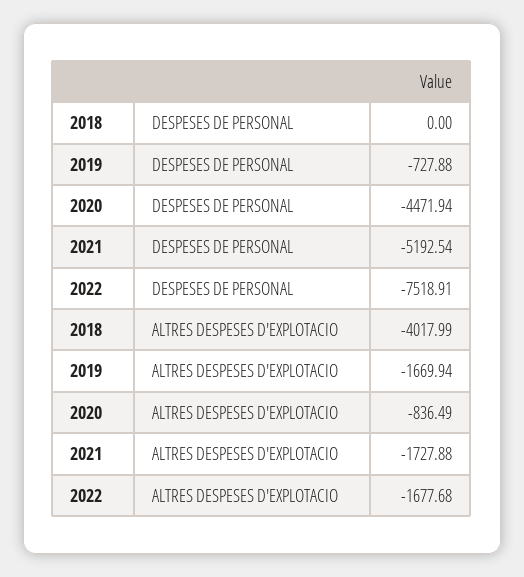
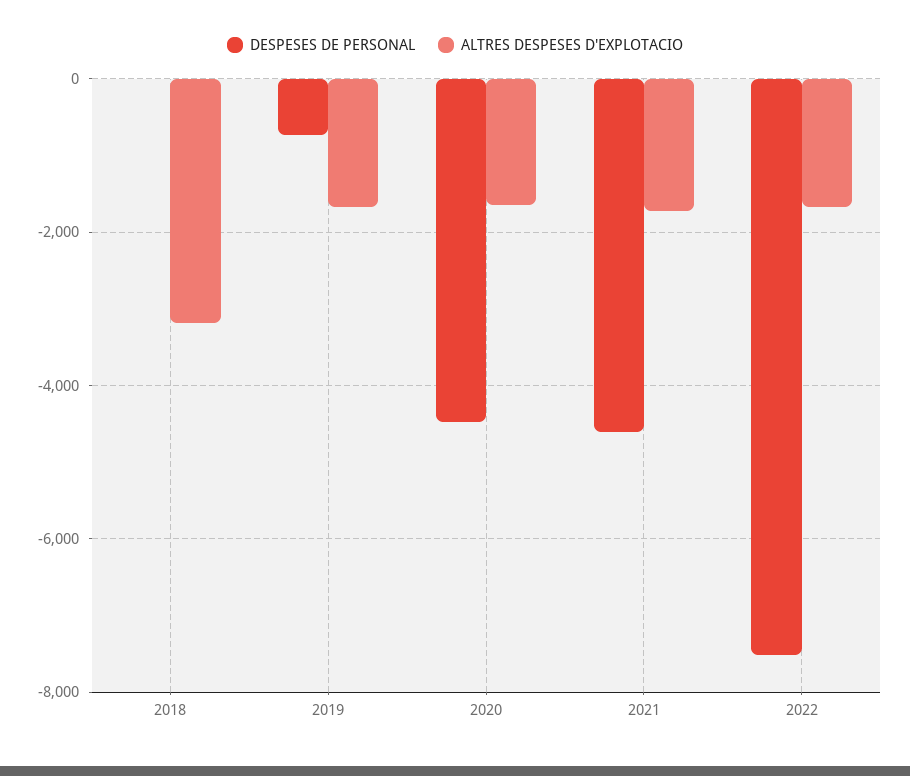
DESPESES DE PERSONAL, 2021: -5192.54 -> -4600
ALTRES DESPESES D'EXPLOTACIO, 2018: -4017.99 -> -3200
ALTRES DESPESES D'EXPLOTACIO, 2020: -836.49 -> -1600

